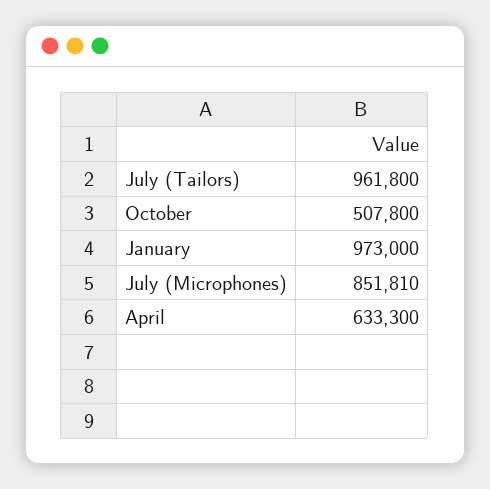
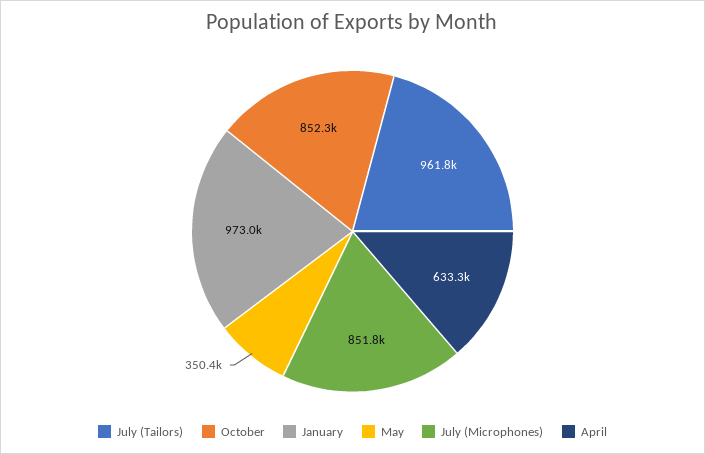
October: 507800 -> 852300
May: none -> 350400

